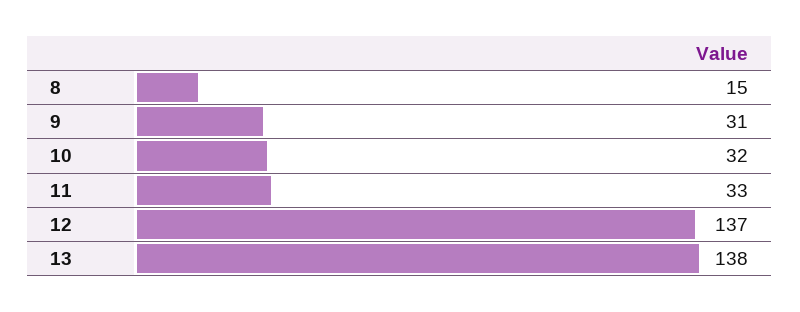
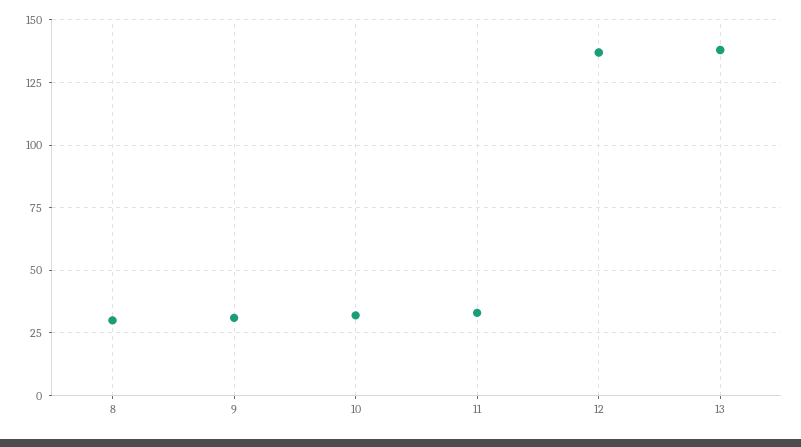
8: 15 -> 30

